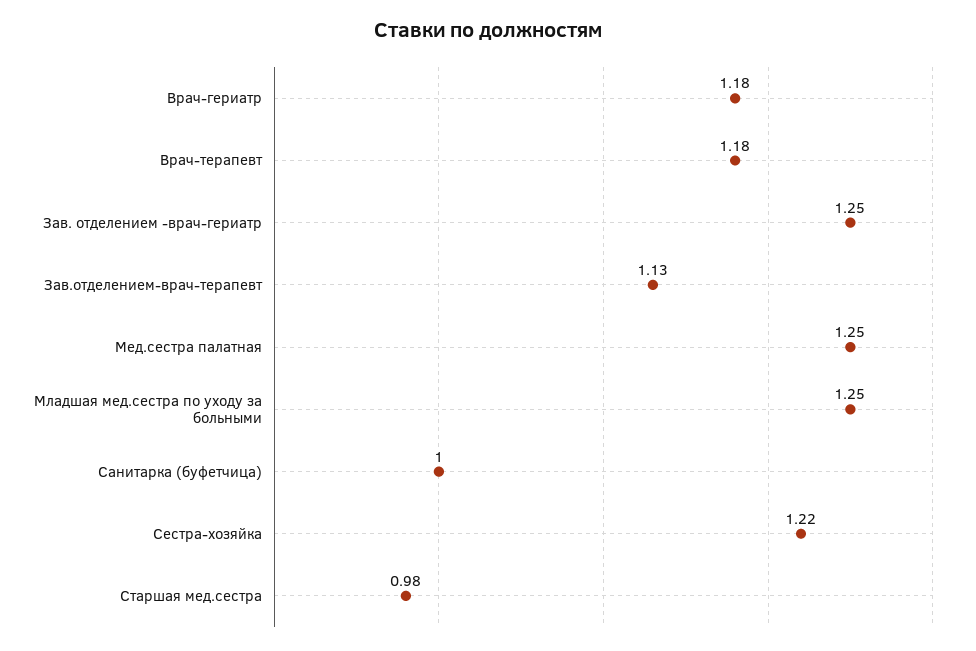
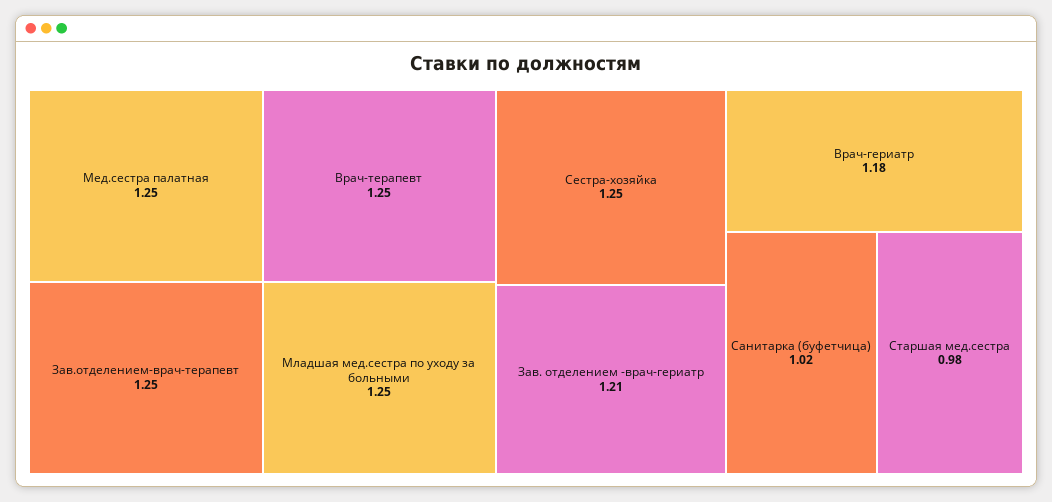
Врач-терапевт: 1.18 -> 1.25
Зав. отделением -врач-гериатр: 1.25 -> 1.21
Зав.отделением-врач-терапевт: 1.13 -> 1.25
Санитарка (буфетчица): 1 -> 1.02
Сестра-хозяйка: 1.22 -> 1.25

